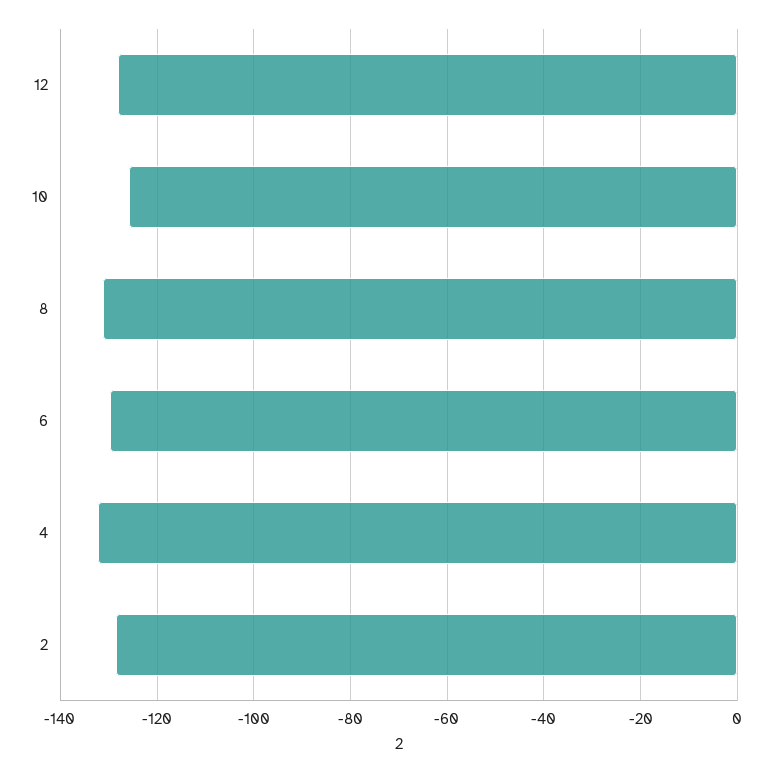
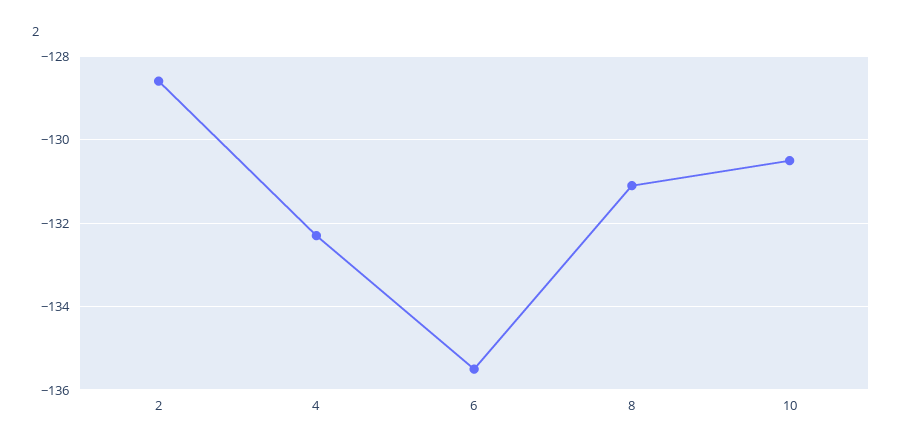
12: -128 -> none
10: -126 -> -130.5
6: -130 -> -135.5

